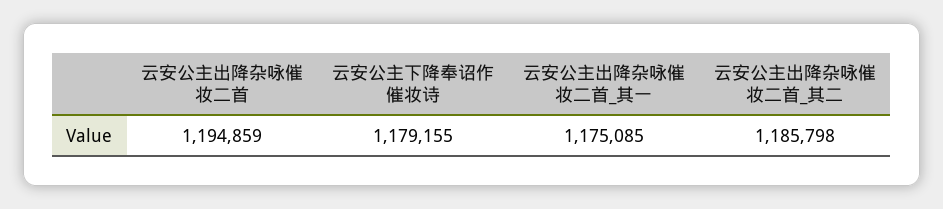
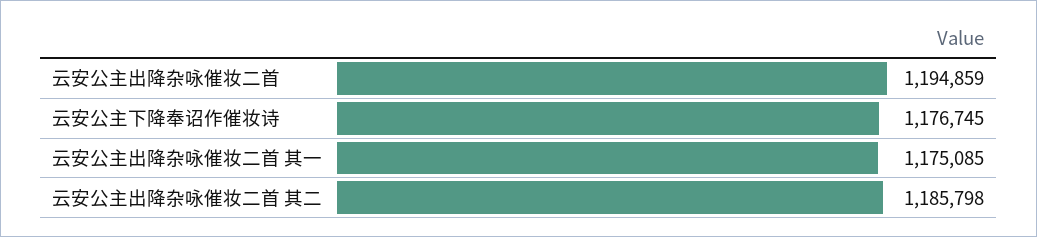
云安公主下降奉诏作催妆诗: 1179155 -> 1176745

